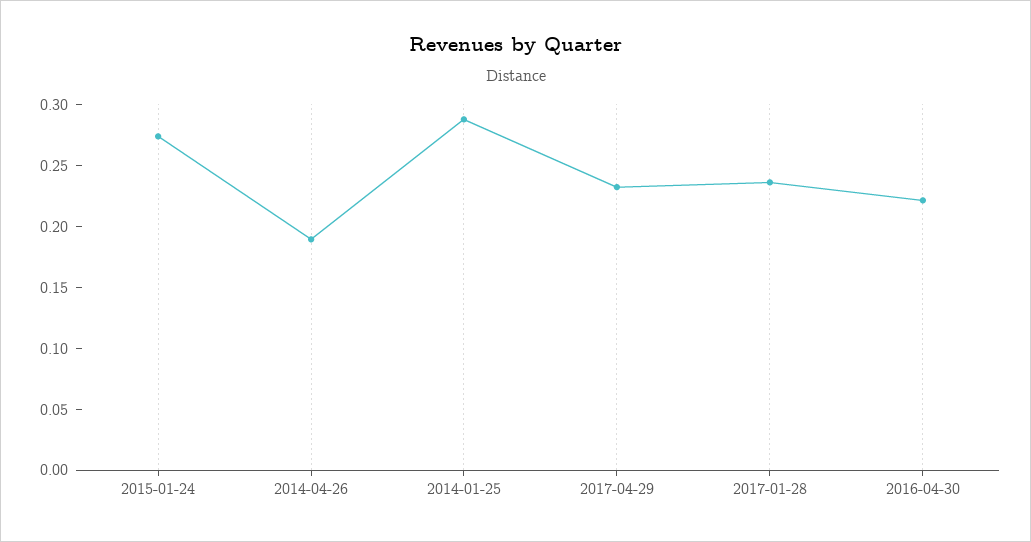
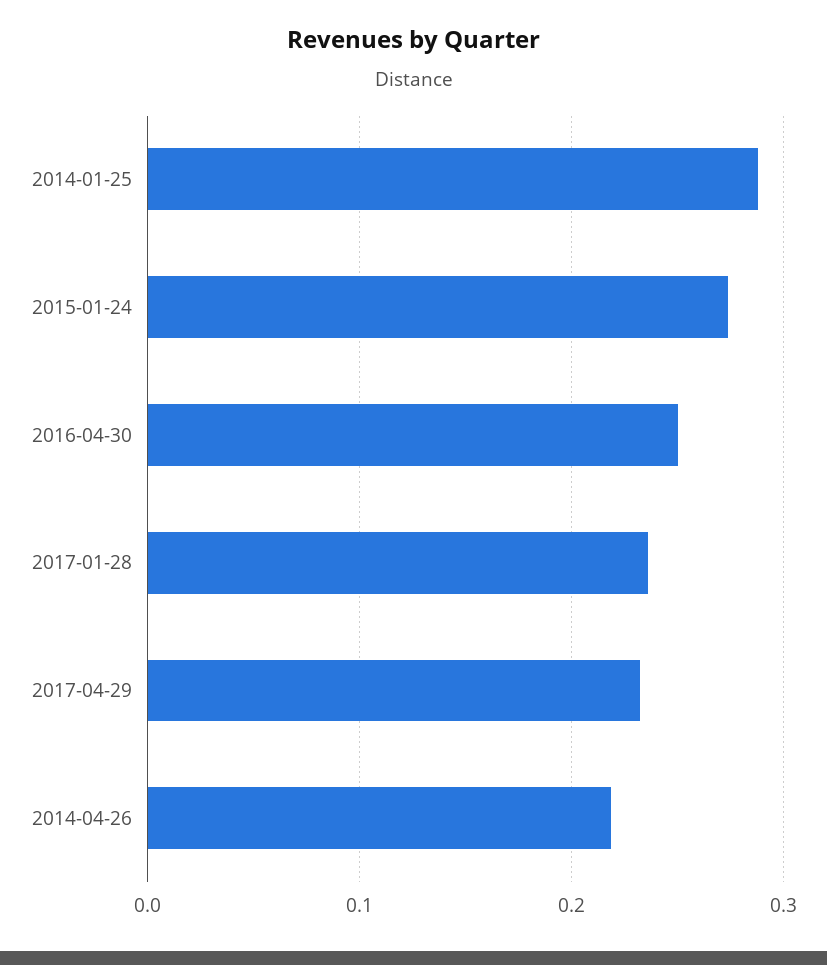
2014-04-26: 0.19 -> 0.22
2016-04-30: 0.22 -> 0.25

